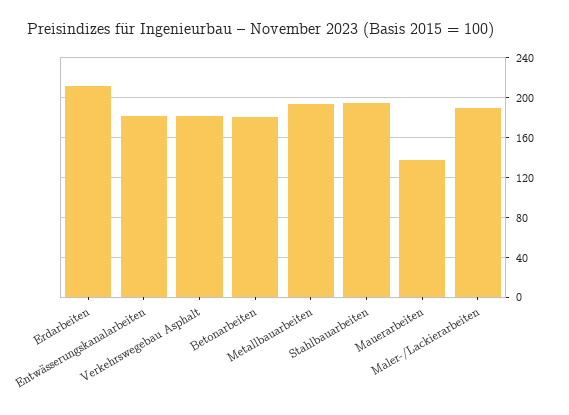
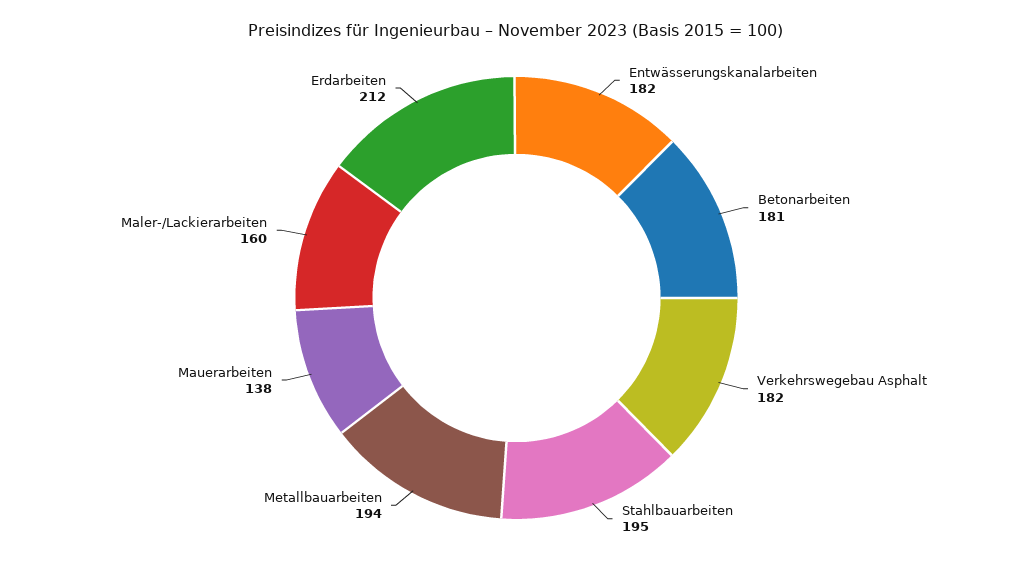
Maler-/Lackierarbeiten: 190 -> 160

